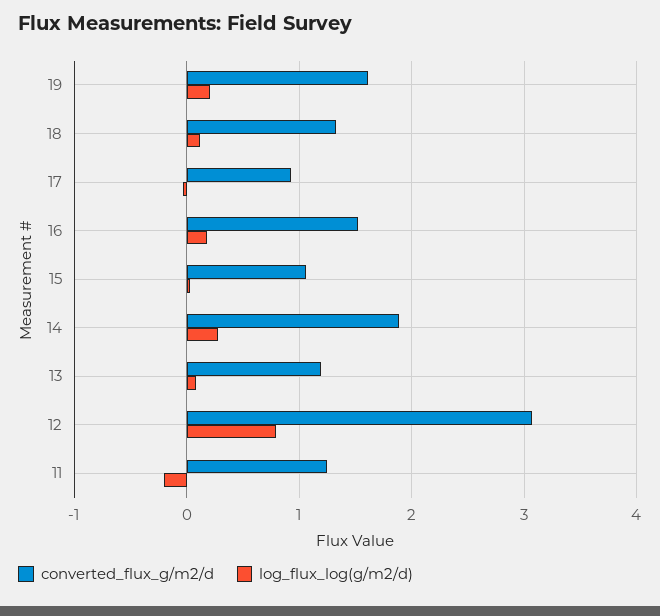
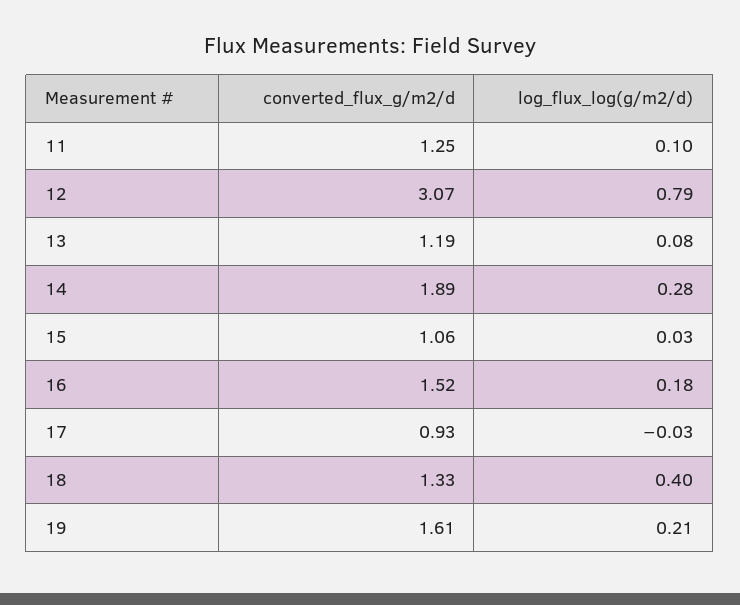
log_flux_log(g/m2/d), 18: 0.1 -> 0.4
log_flux_log(g/m2/d), 11: -0.2 -> 0.1

